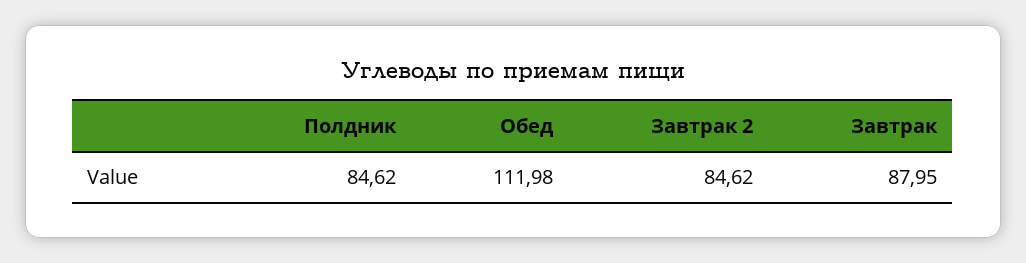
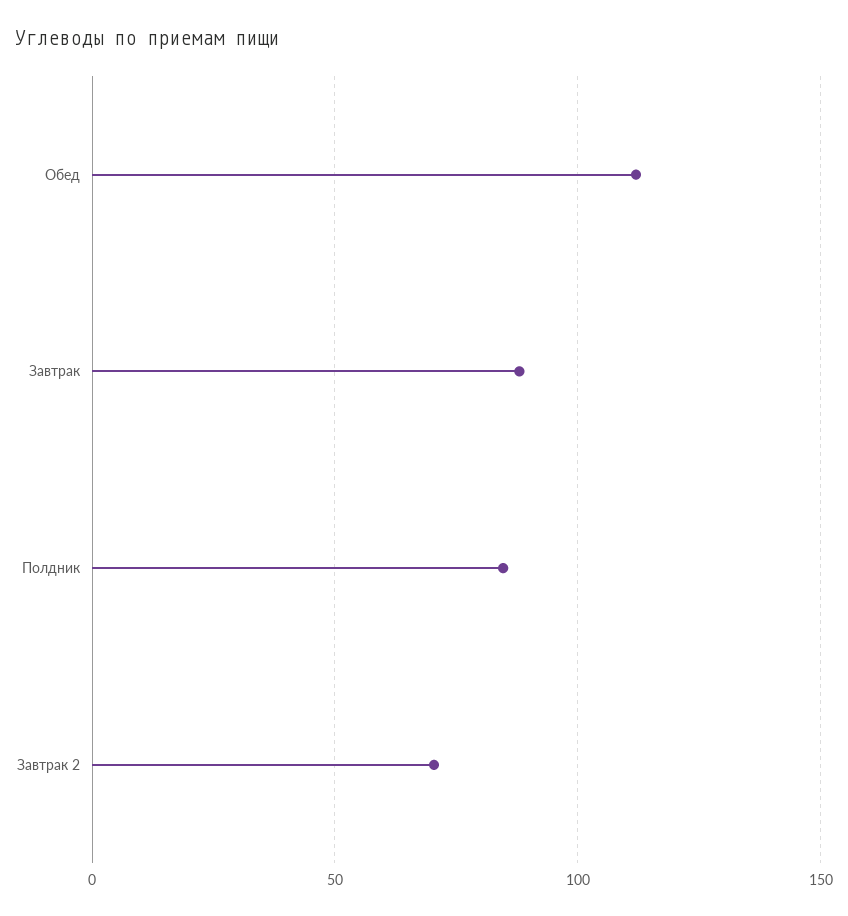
Завтрак 2: 84.62 -> 70

